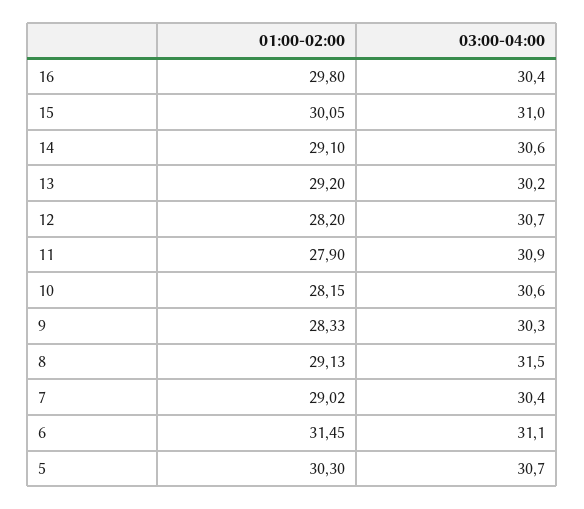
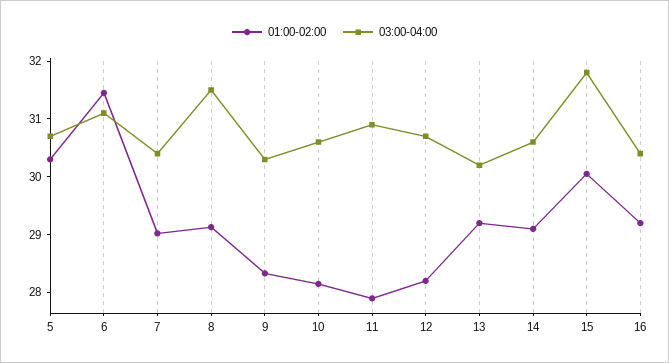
01:00-02:00, 16: 29.8 -> 29.2
03:00-04:00, 15: 31 -> 31.8

